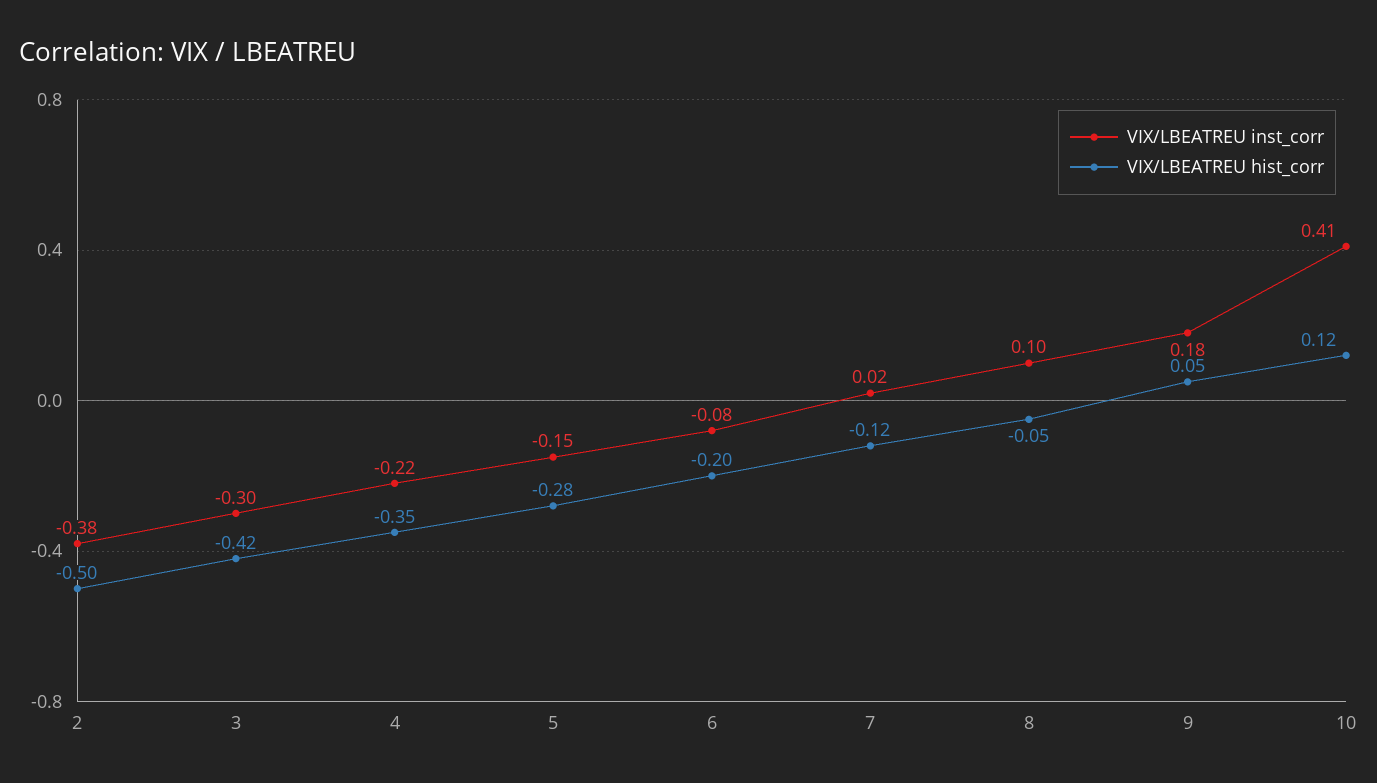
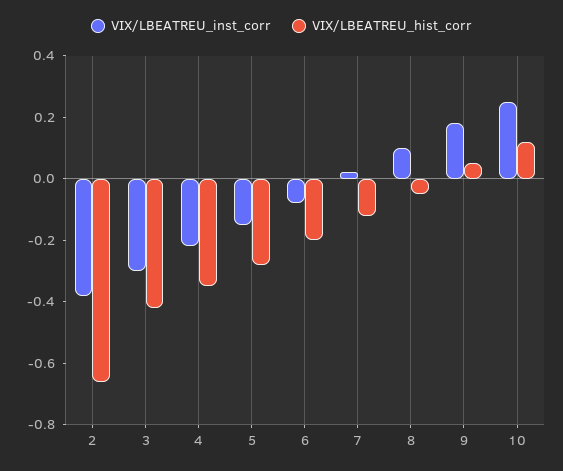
VIX/LBEATREU hist_corr, 2: -0.5 -> -0.65
VIX/LBEATREU inst_corr, 10: 0.41 -> 0.25

